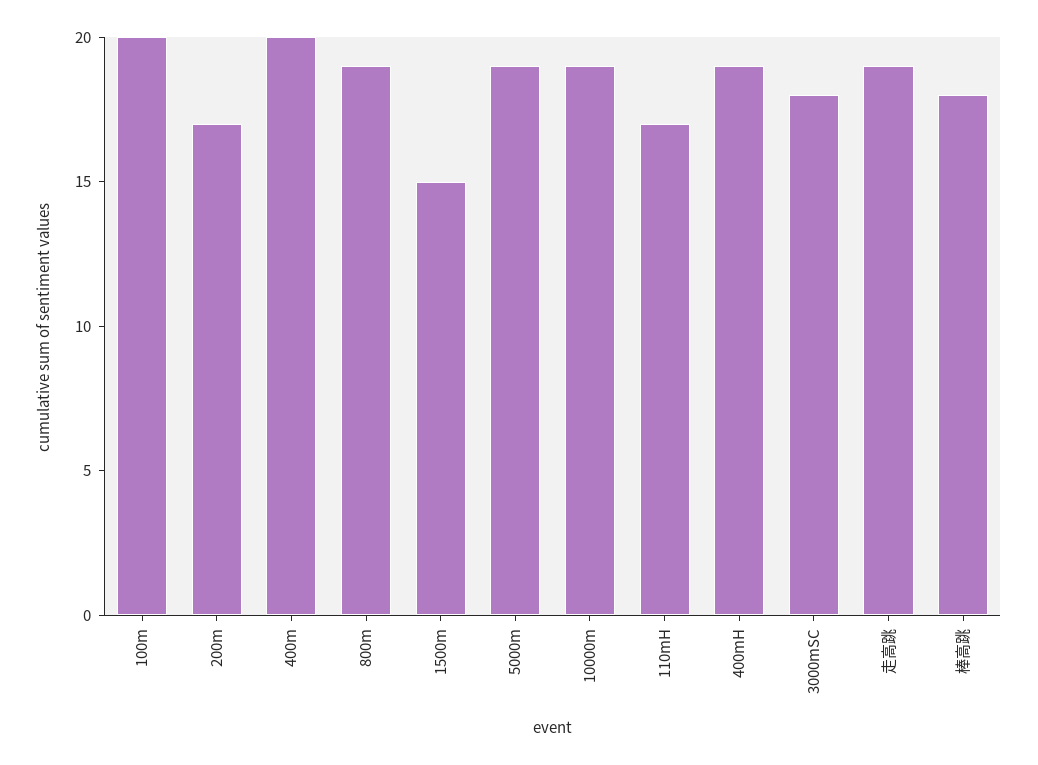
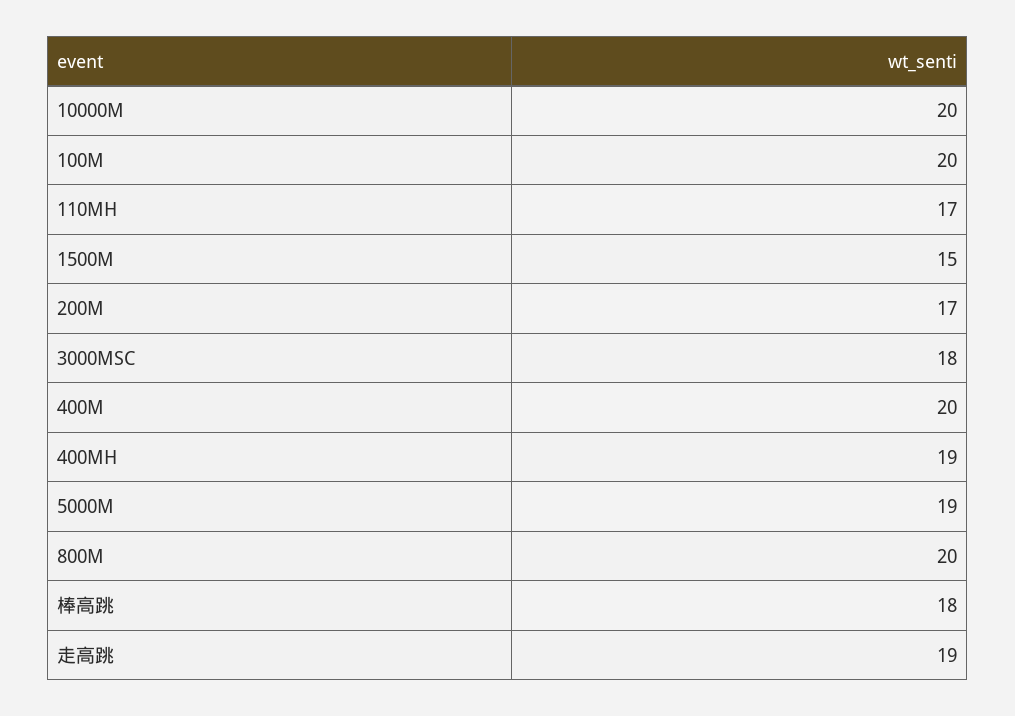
800m: 19 -> 20
10000m: 19 -> 20

